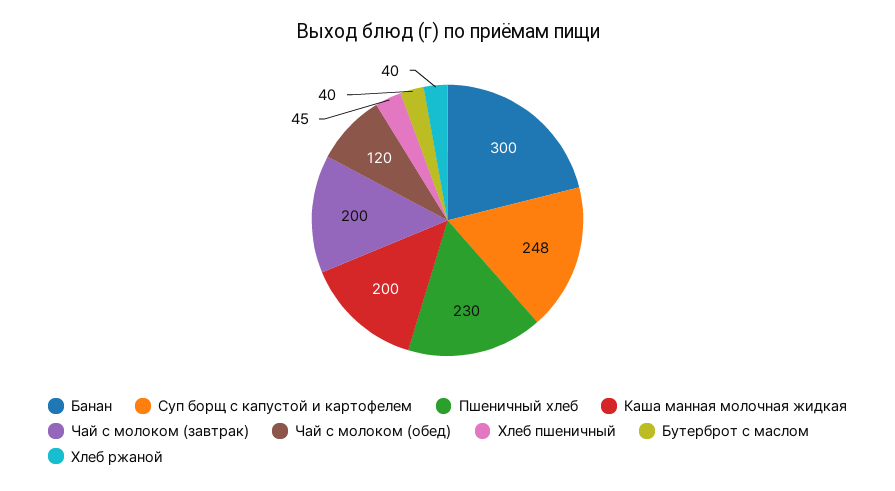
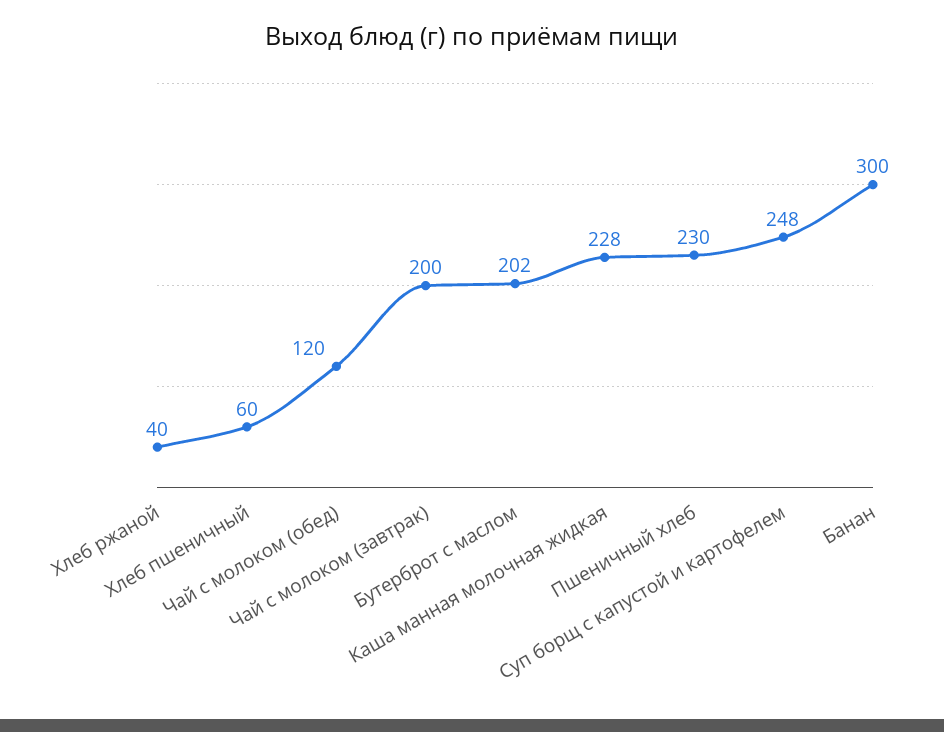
Каша манная молочная жидкая: 200 -> 228
Хлеб пшеничный: 45 -> 60
Бутерброт с маслом: 40 -> 202

